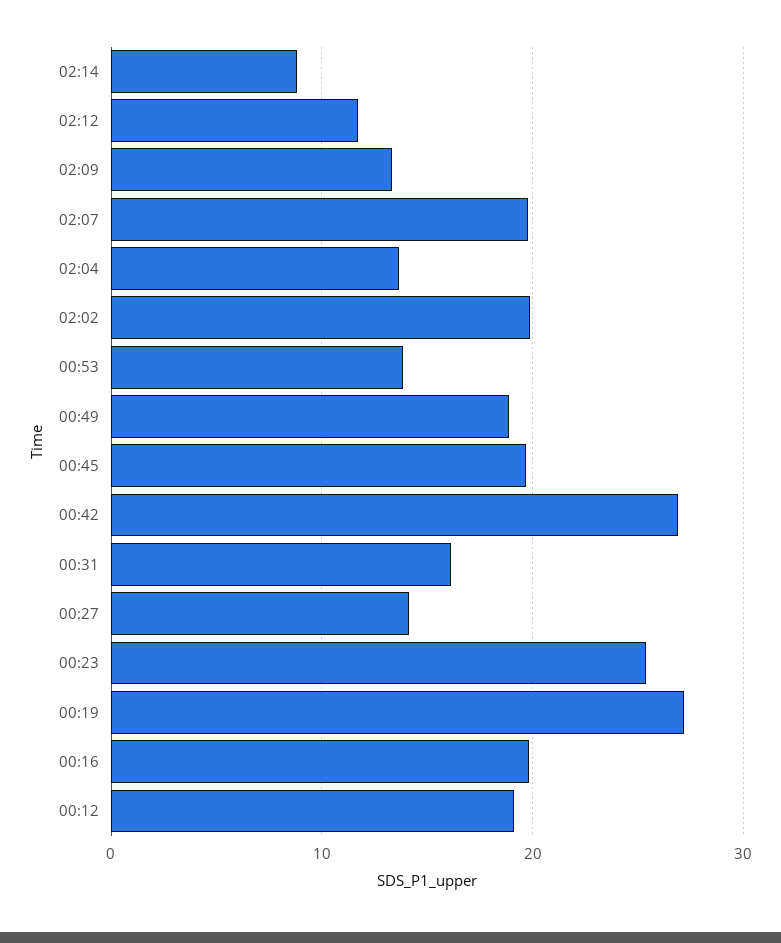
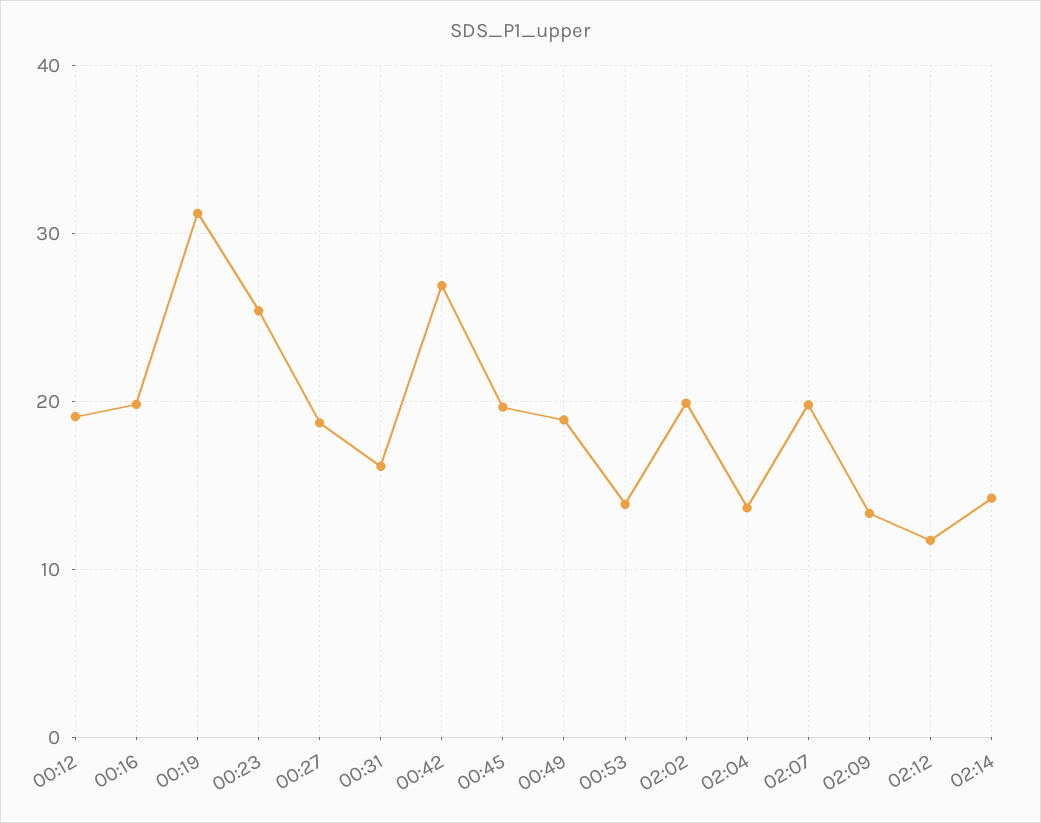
02:14: 9 -> 14
00:27: 14 -> 19
00:19: 27 -> 31

